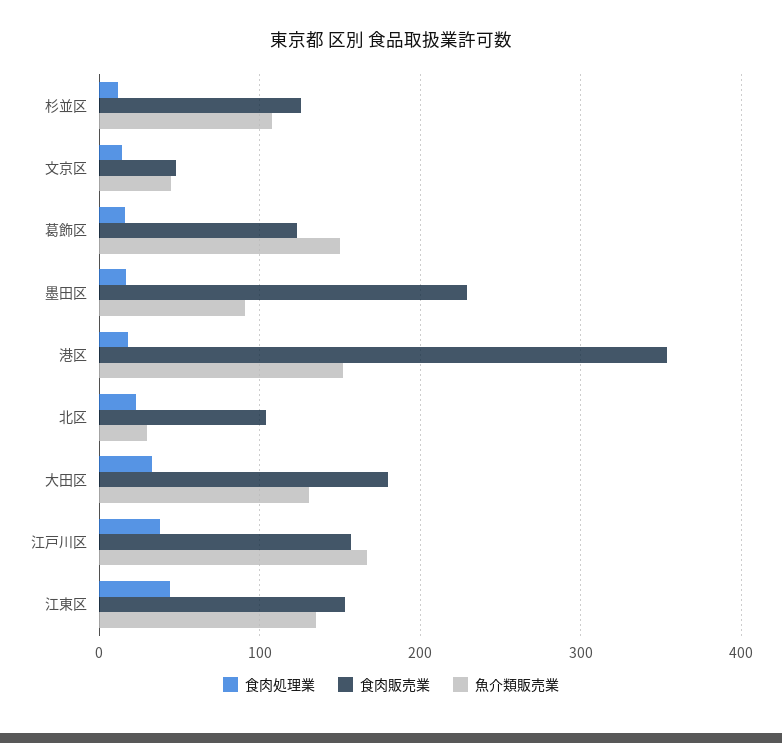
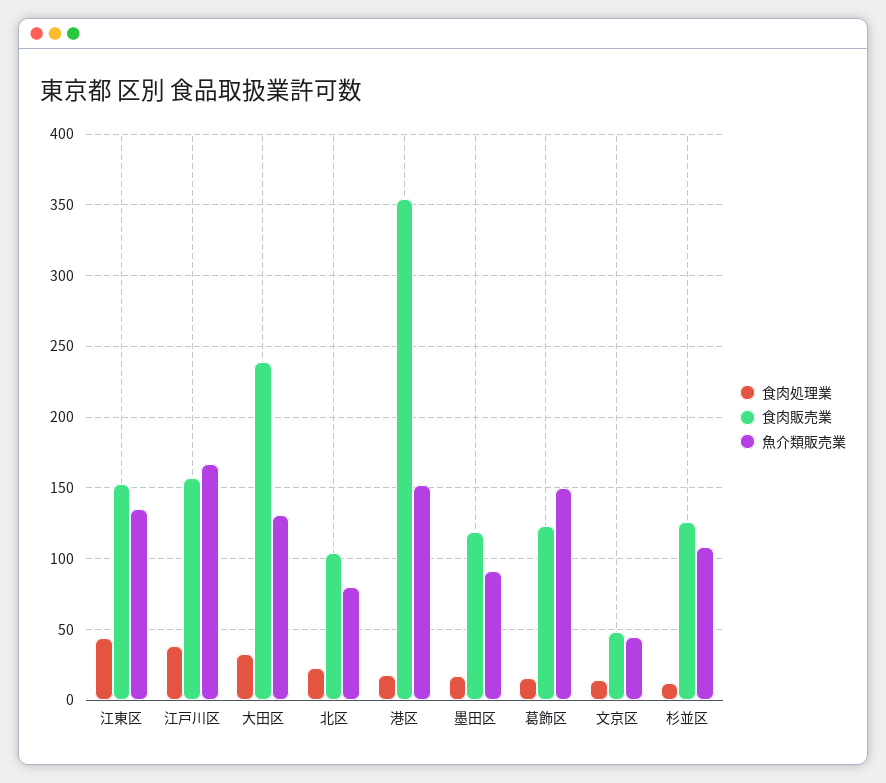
食肉販売業, 墨田区: 230 -> 120
魚介類販売業, 北区: 30 -> 80
食肉販売業, 大田区: 180 -> 240

